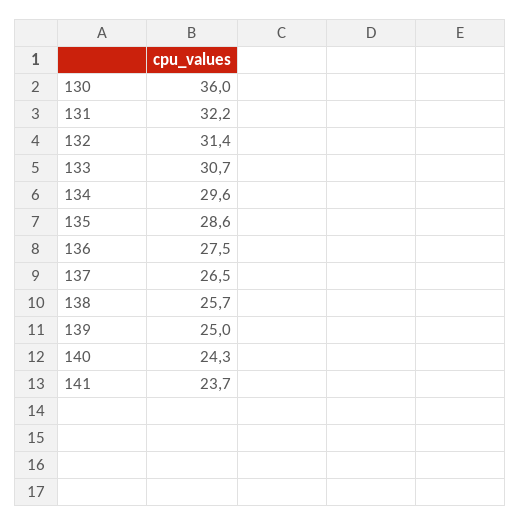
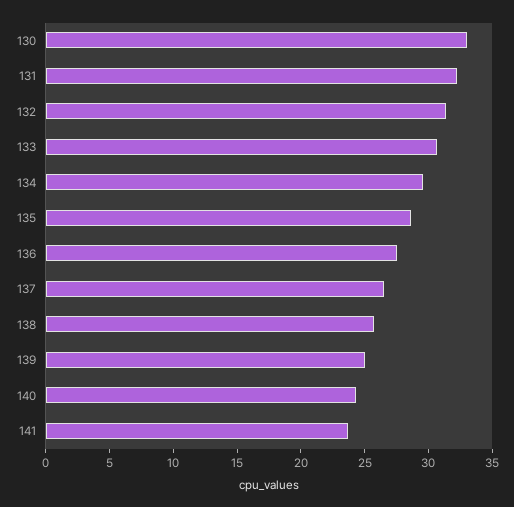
130: 36 -> 33

